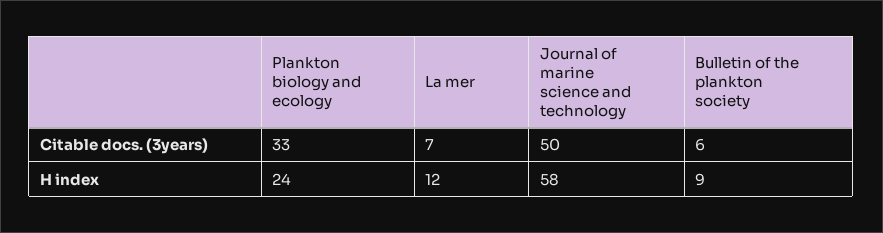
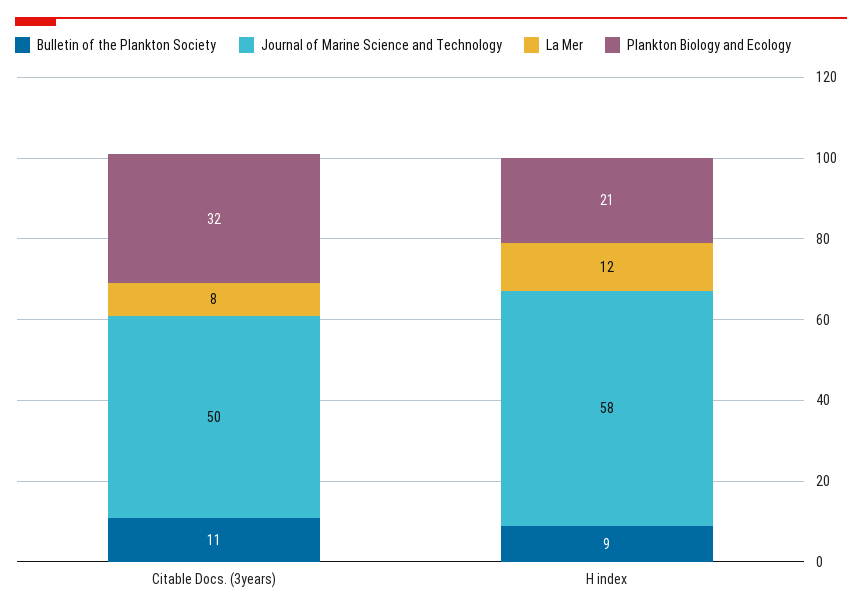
Plankton biology and ecology, Citable docs. (3years): 33 -> 32
La mer, Citable docs. (3years): 7 -> 8
Bulletin of the plankton society, Citable docs. (3years): 6 -> 11
Plankton biology and ecology, H index: 24 -> 21

